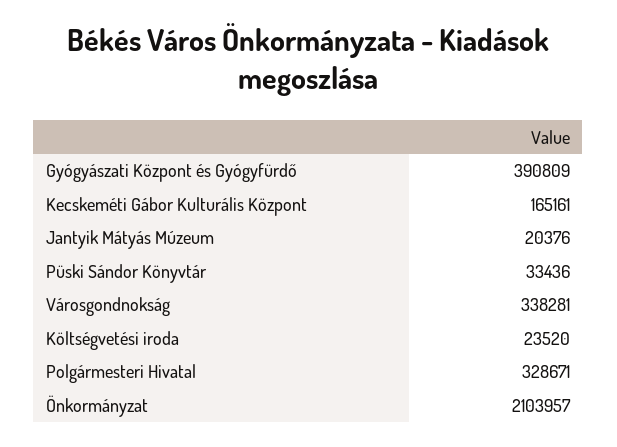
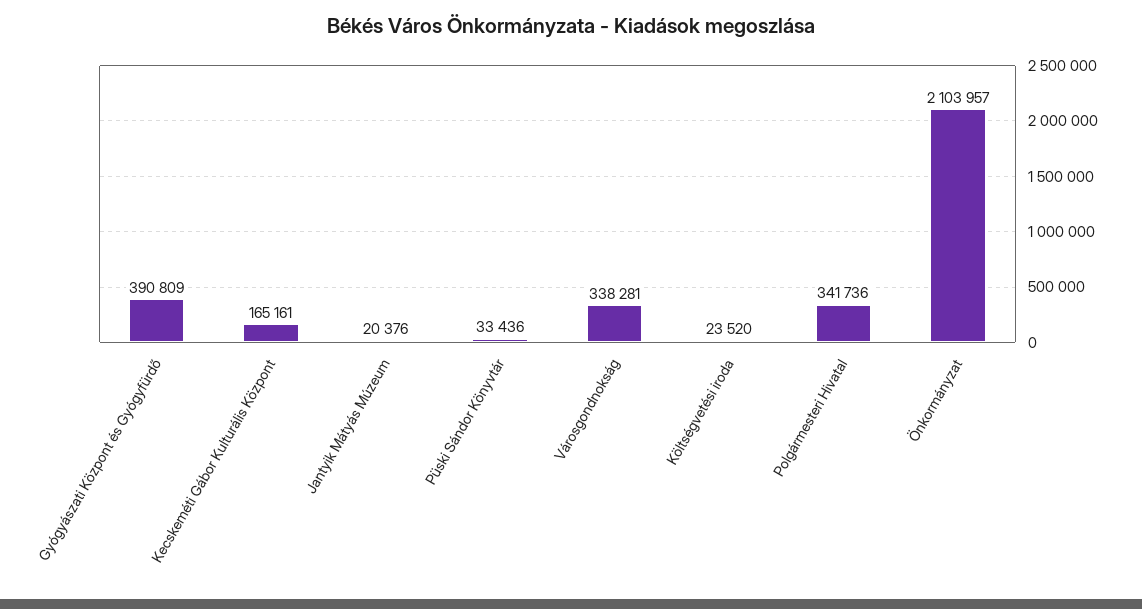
Polgármesteri Hivatal: 328671 -> 341736

